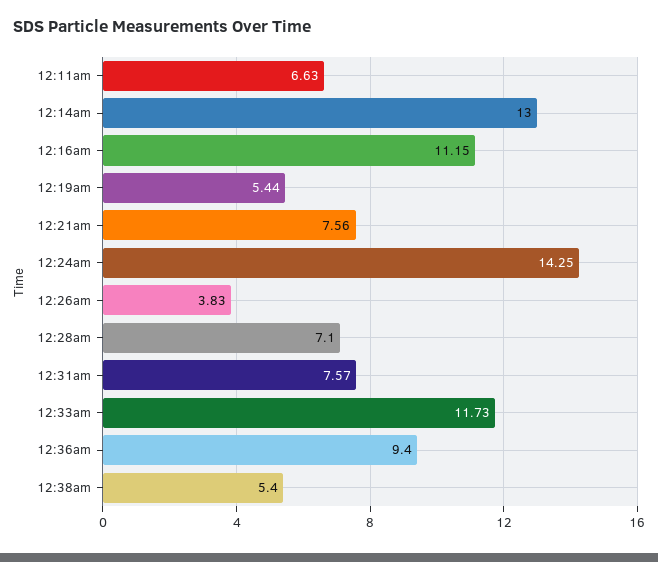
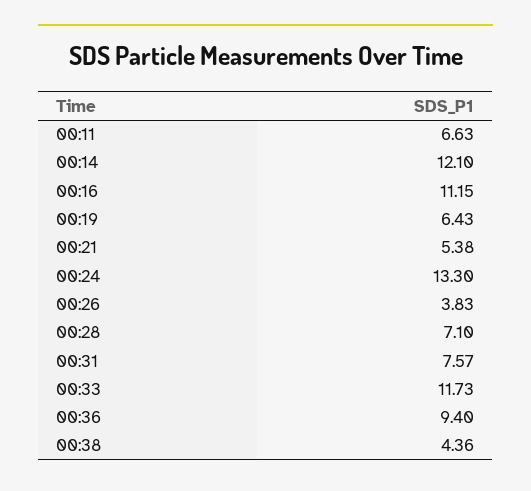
12:14am: 13 -> 12.1
12:19am: 5.44 -> 6.43
12:21am: 7.56 -> 5.38
12:24am: 14.25 -> 13.3
12:38am: 5.4 -> 4.36

